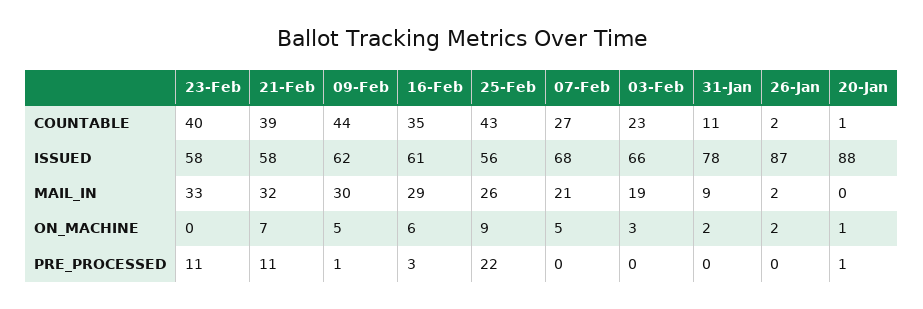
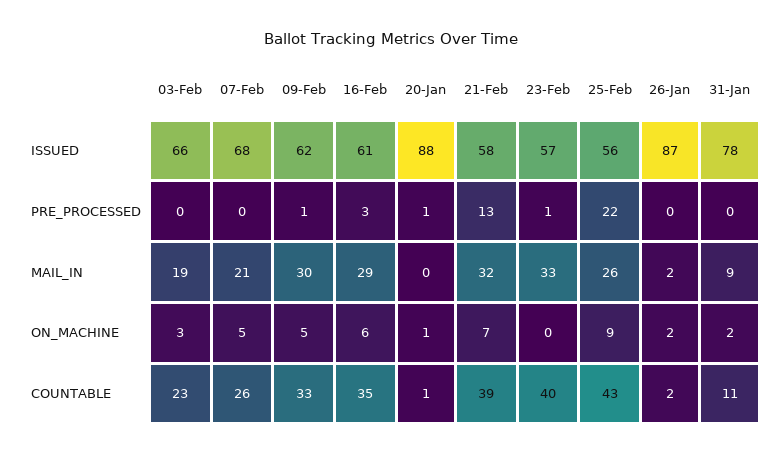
09-Feb, COUNTABLE: 44 -> 33
07-Feb, COUNTABLE: 27 -> 26
23-Feb, ISSUED: 58 -> 57
23-Feb, PRE_PROCESSED: 11 -> 1
21-Feb, PRE_PROCESSED: 11 -> 13

